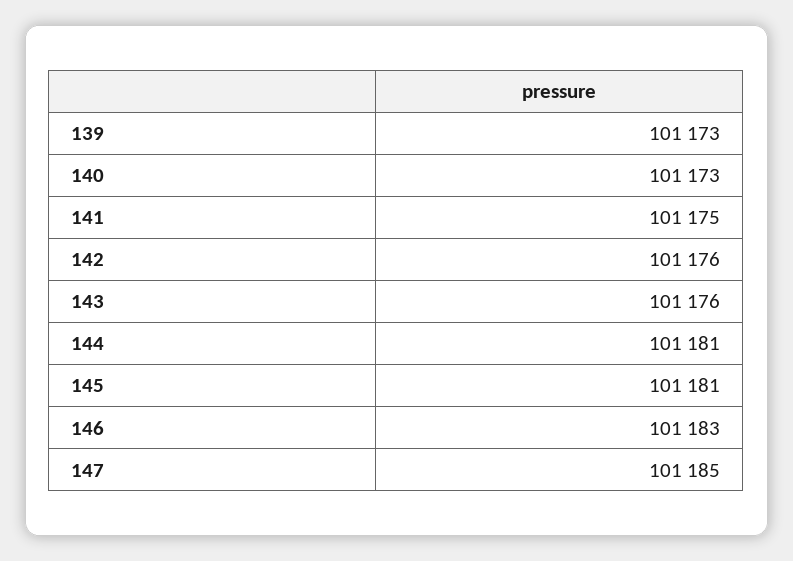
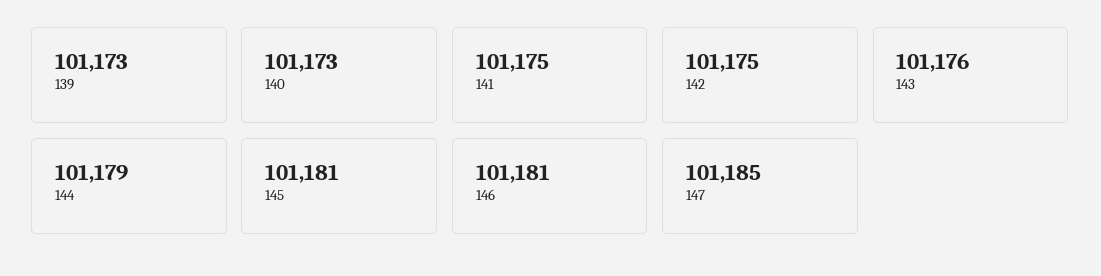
142: 101176 -> 101175
144: 101181 -> 101179
146: 101183 -> 101181

